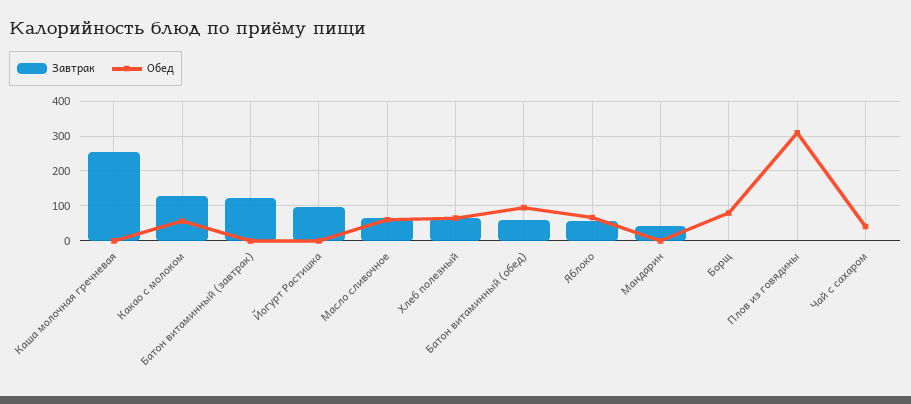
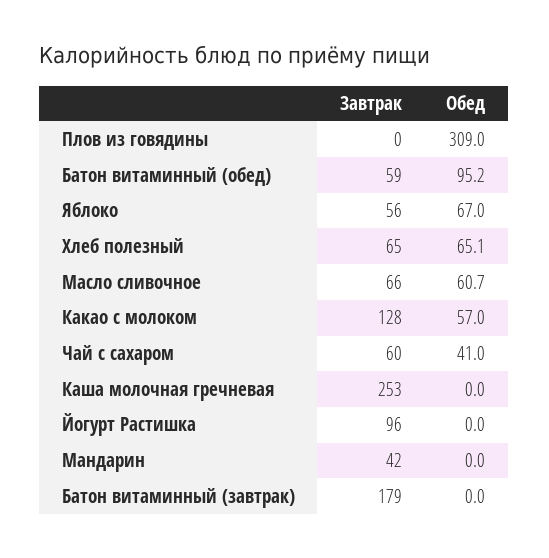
Завтрак, Батон витаминный (завтрак): 120 -> 179
Завтрак, Борщ: 0 -> none
Обед, Борщ: 80 -> none
Завтрак, Чай с сахаром: 0 -> 60

